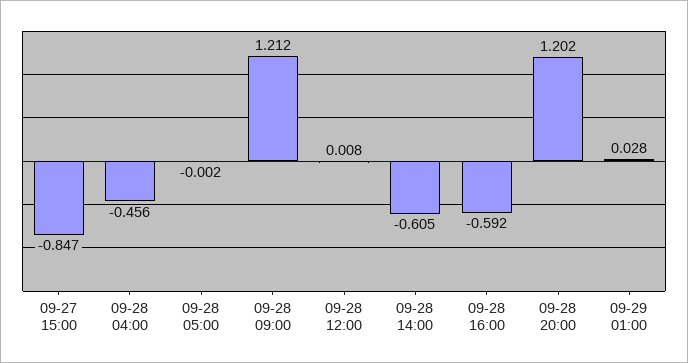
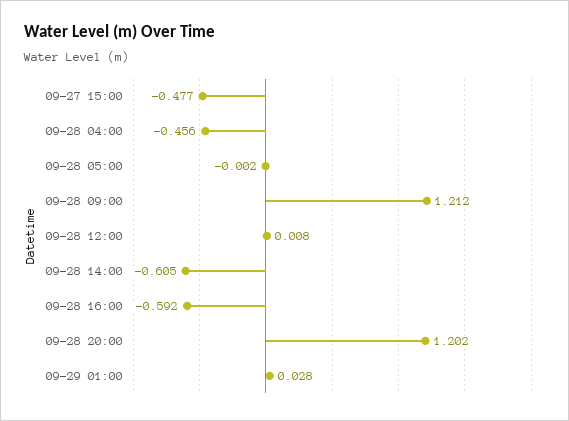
09-27 15:00: -0.847 -> -0.477

